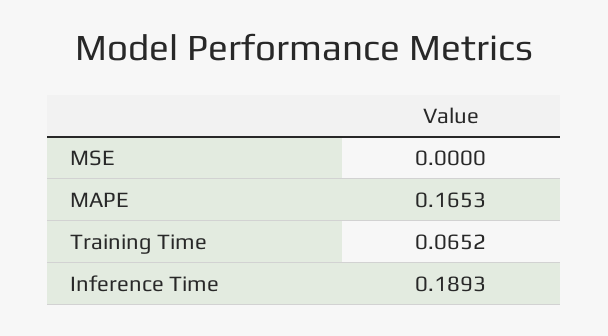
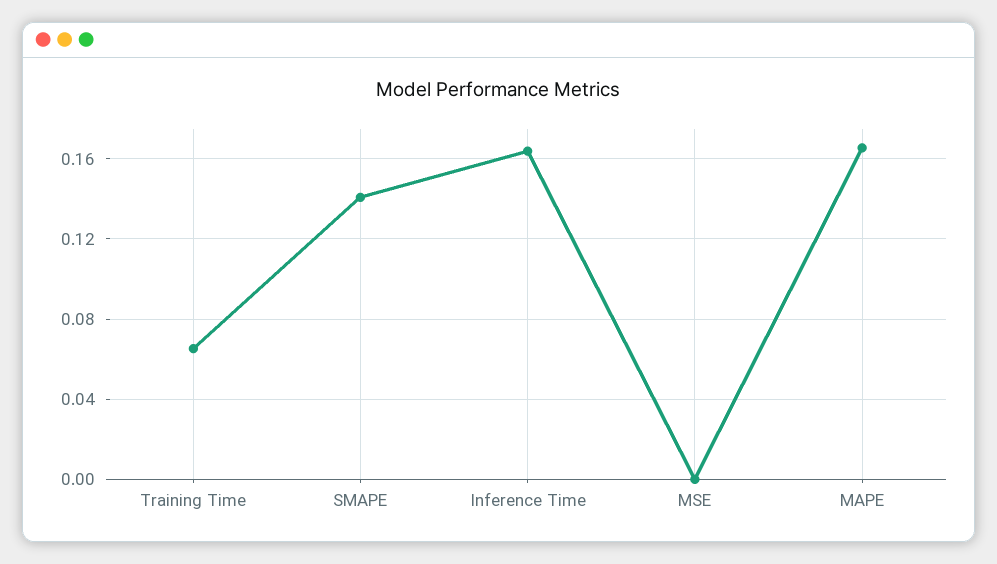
Inference Time: 0.1893 -> 0.165
SMAPE: none -> 0.14

